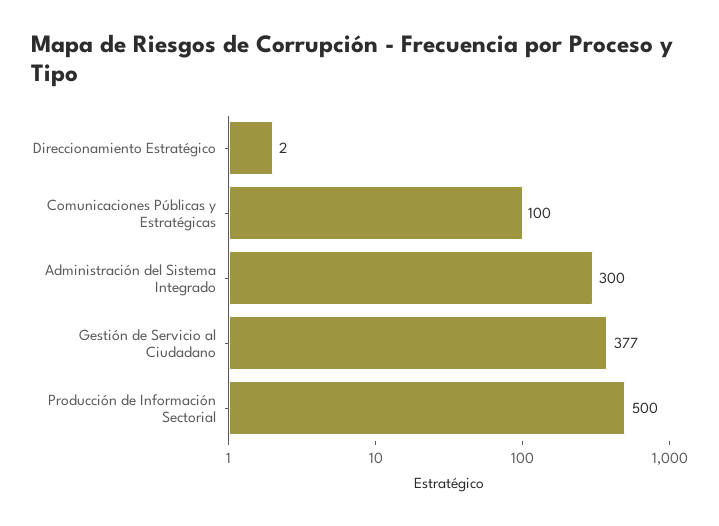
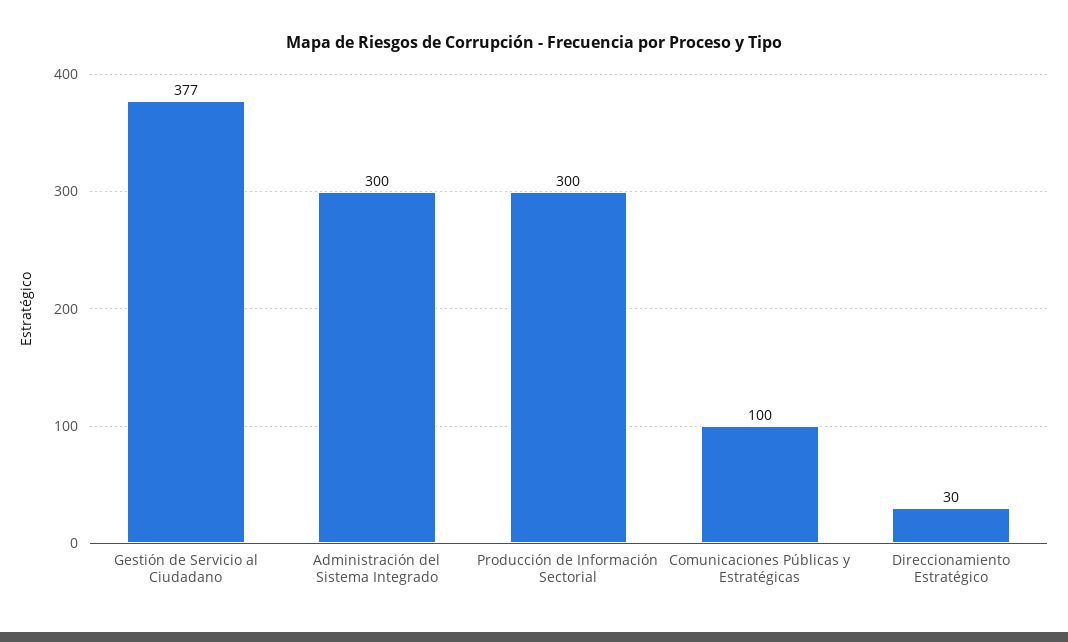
Direccionamiento Estratégico: 2 -> 30
Producción de Información Sectorial: 500 -> 300

